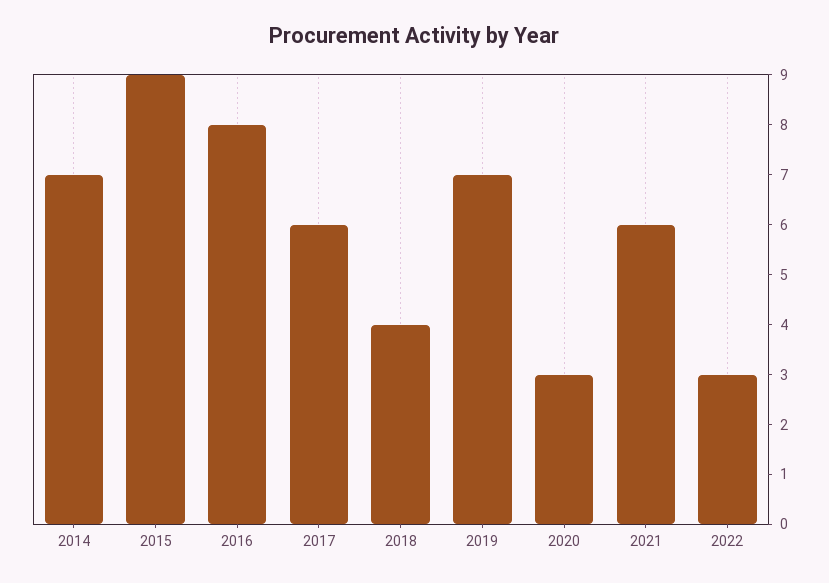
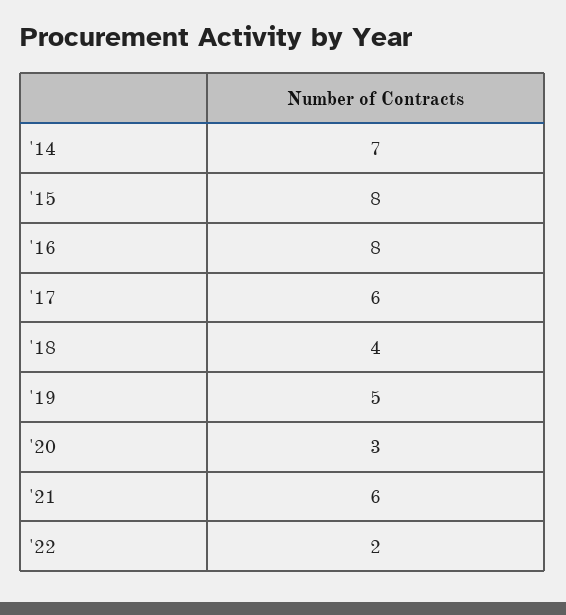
2015: 9 -> 8
2019: 7 -> 5
2022: 3 -> 2

